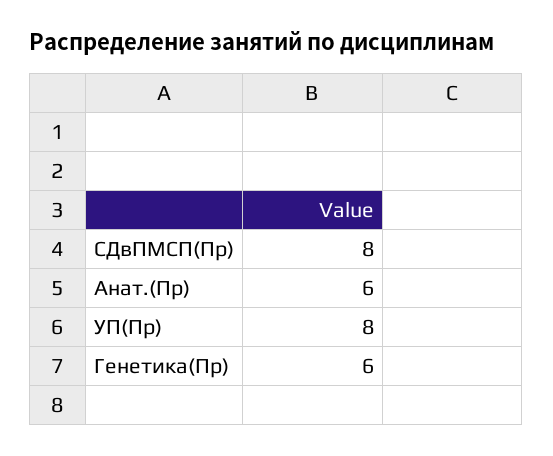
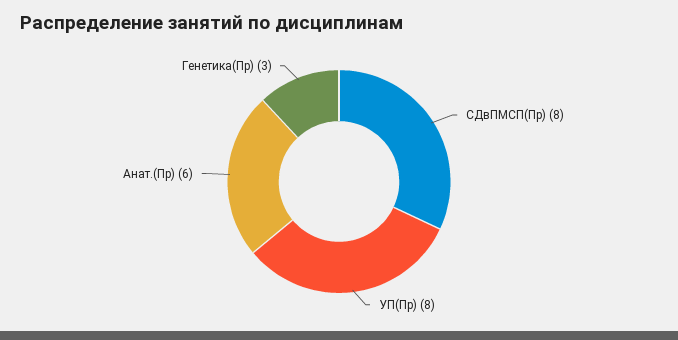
Генетика(Пр): 6 -> 3

